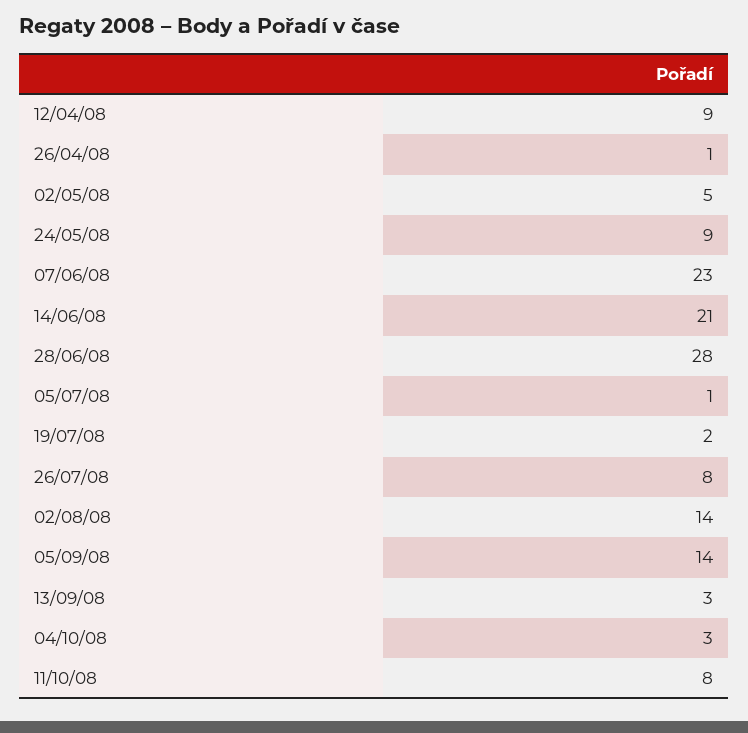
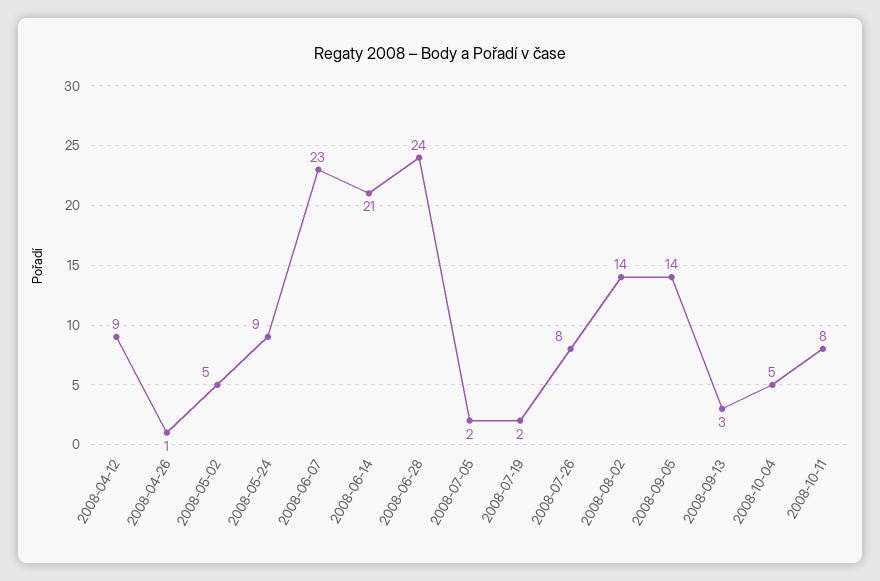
28/06/08: 28 -> 24
05/07/08: 1 -> 2
04/10/08: 3 -> 5

